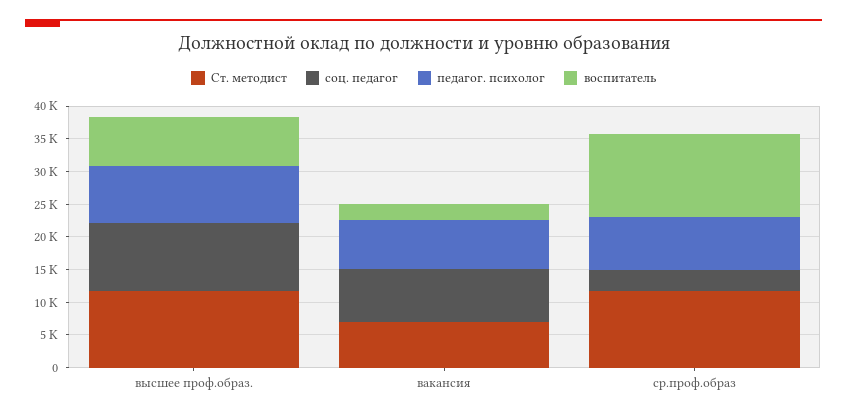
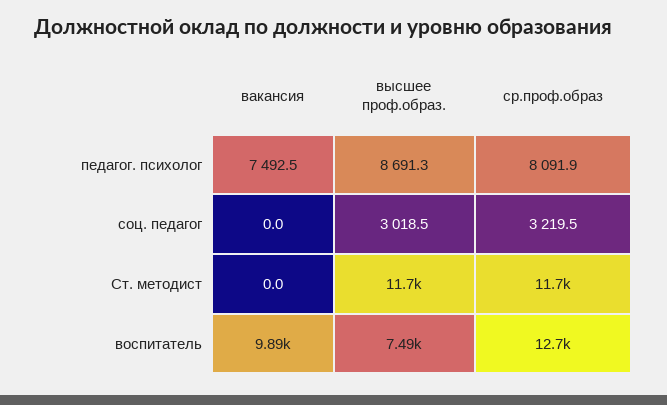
соц. педагог, высшее проф.образ.: 10000 -> 3018.5
Ст. методист, вакансия: 7500 -> 0
соц. педагог, вакансия: 7500 -> 0
воспитатель, вакансия: 2500 -> 9890

